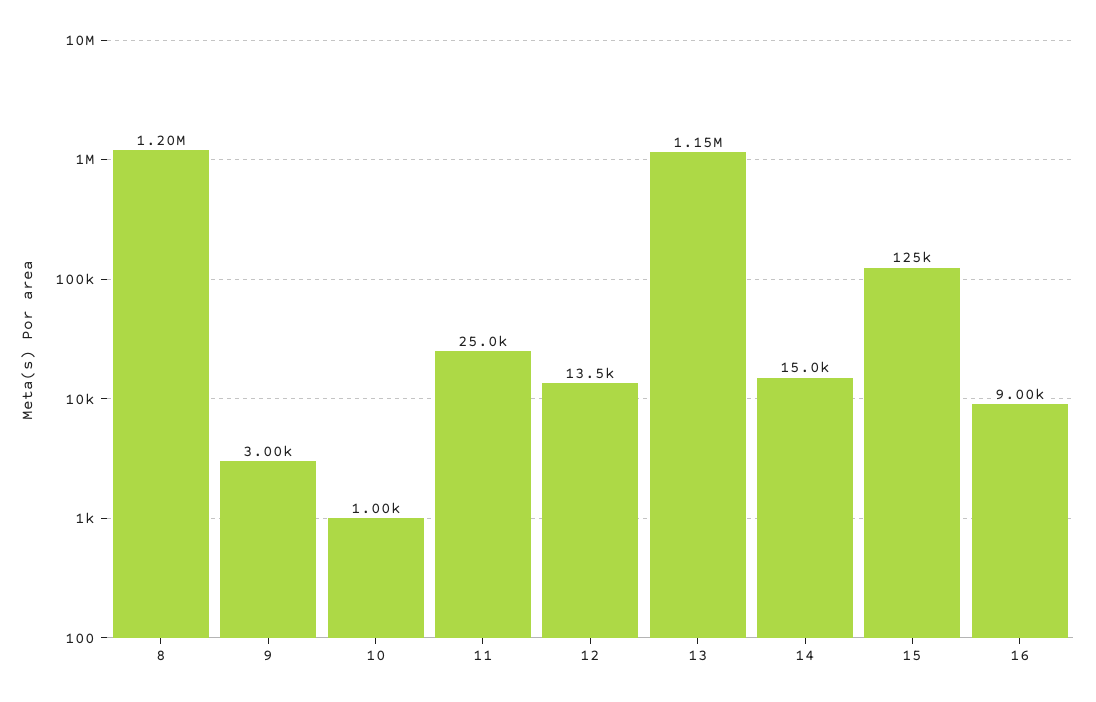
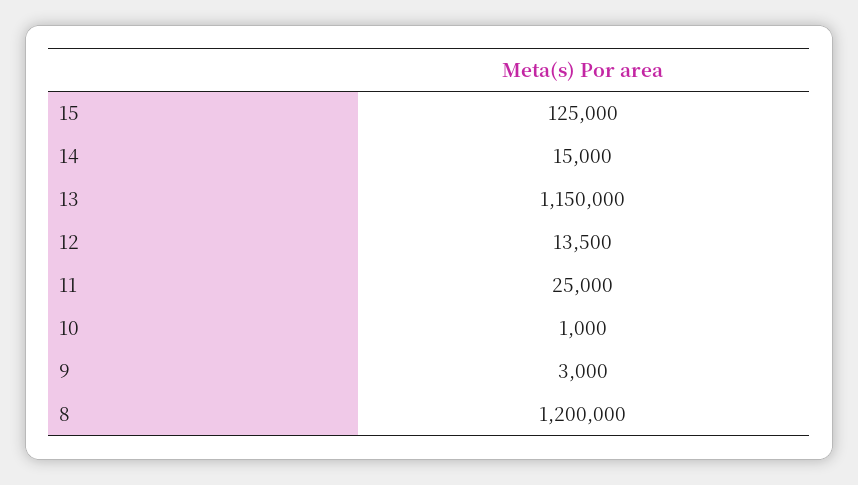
16: 9000 -> none

